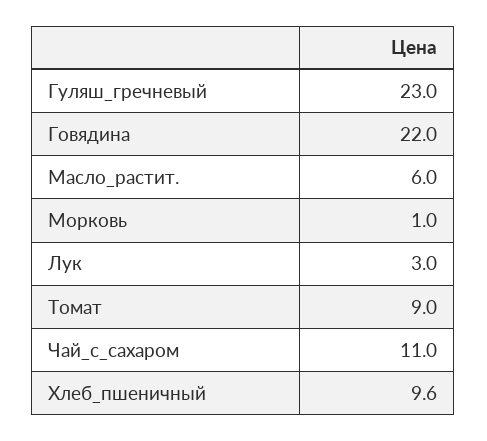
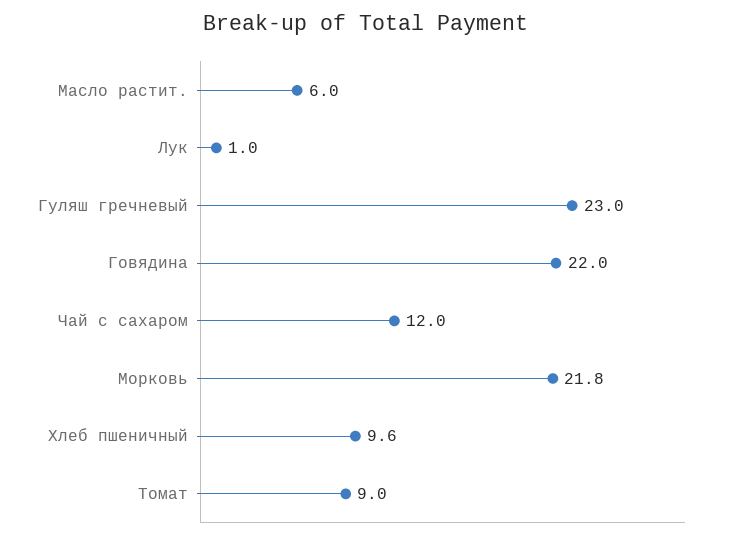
Морковь: 1 -> 21.8
Лук: 3 -> 1
Чай_с_сахаром: 11 -> 12

